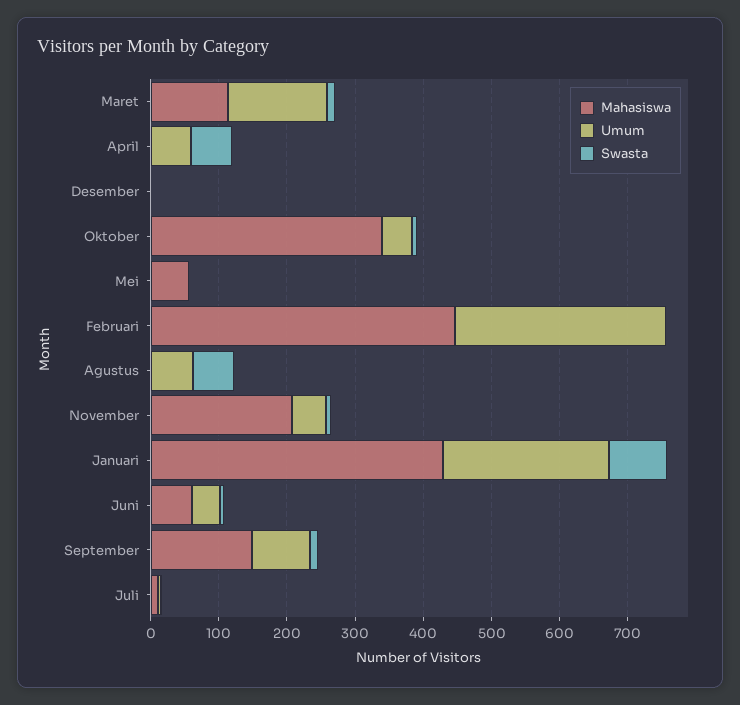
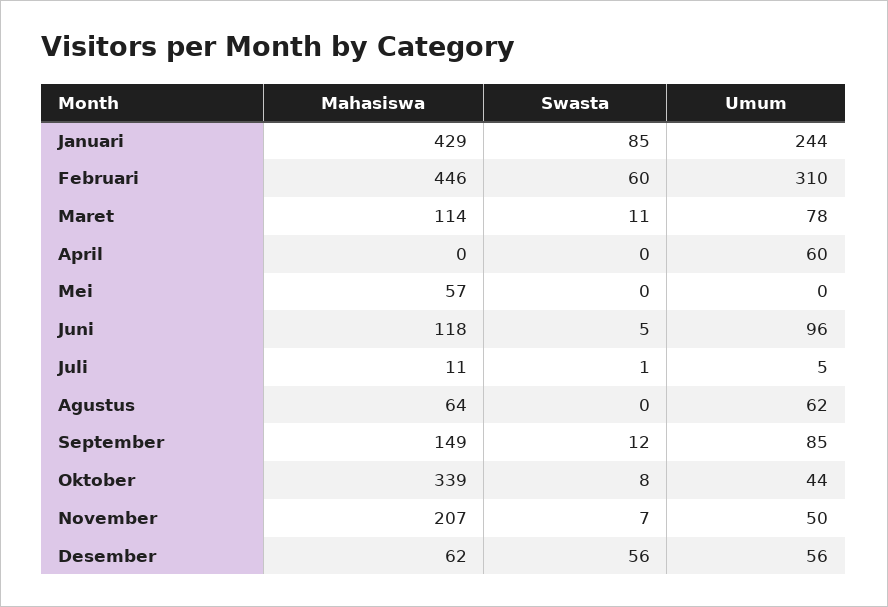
Umum, Maret: 140 -> 78
Swasta, April: 60 -> 0
Mahasiswa, Desember: 0 -> 62
Umum, Desember: 0 -> 56
Swasta, Desember: 0 -> 56
Swasta, Februari: 0 -> 60
Mahasiswa, Agustus: 0 -> 64
Swasta, Agustus: 60 -> 0
Mahasiswa, Juni: 60 -> 118
Umum, Juni: 40 -> 96

